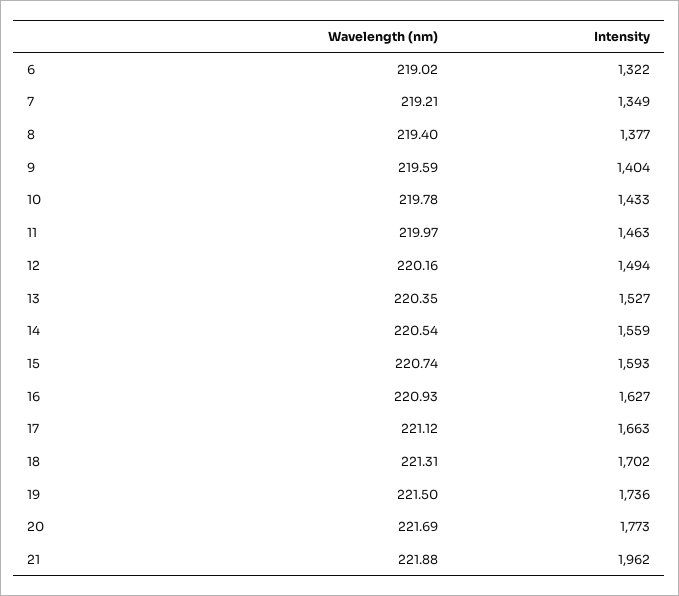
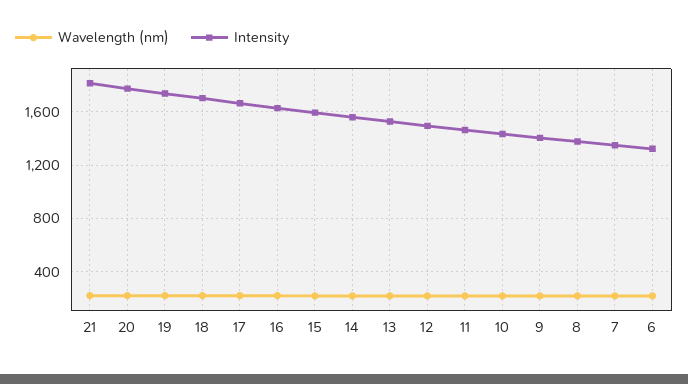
Intensity, 21: 1962 -> 1800

